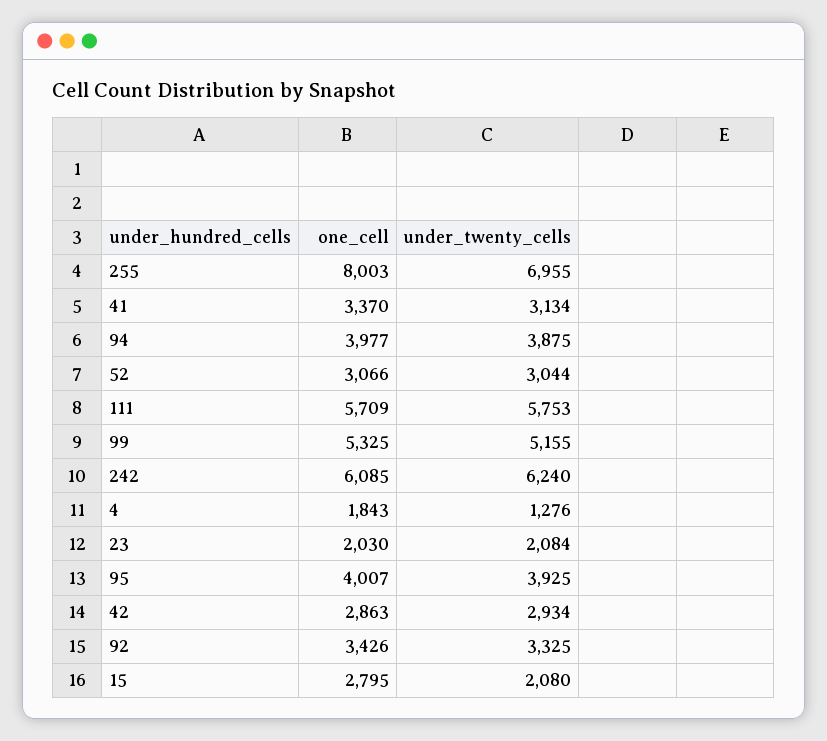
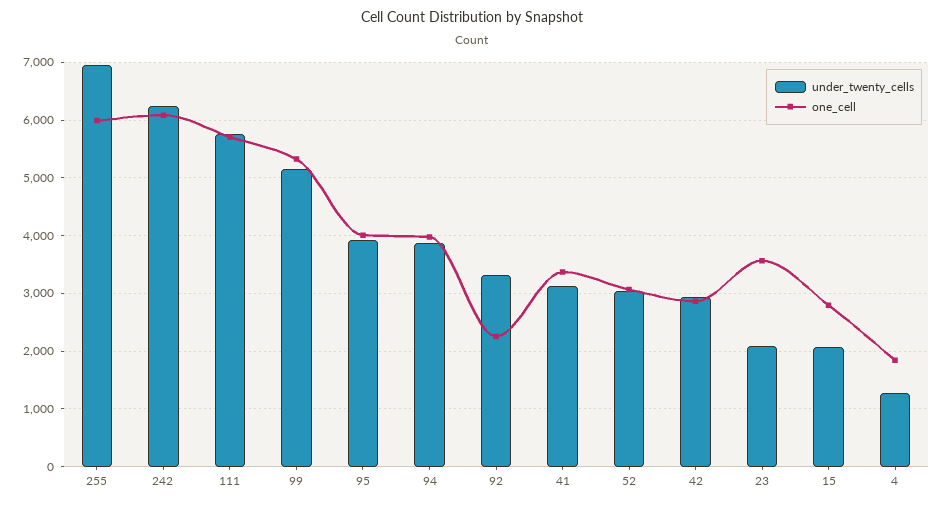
one_cell, 255: 8003 -> 6000
one_cell, 23: 2030 -> 3600
one_cell, 92: 3426 -> 2200

